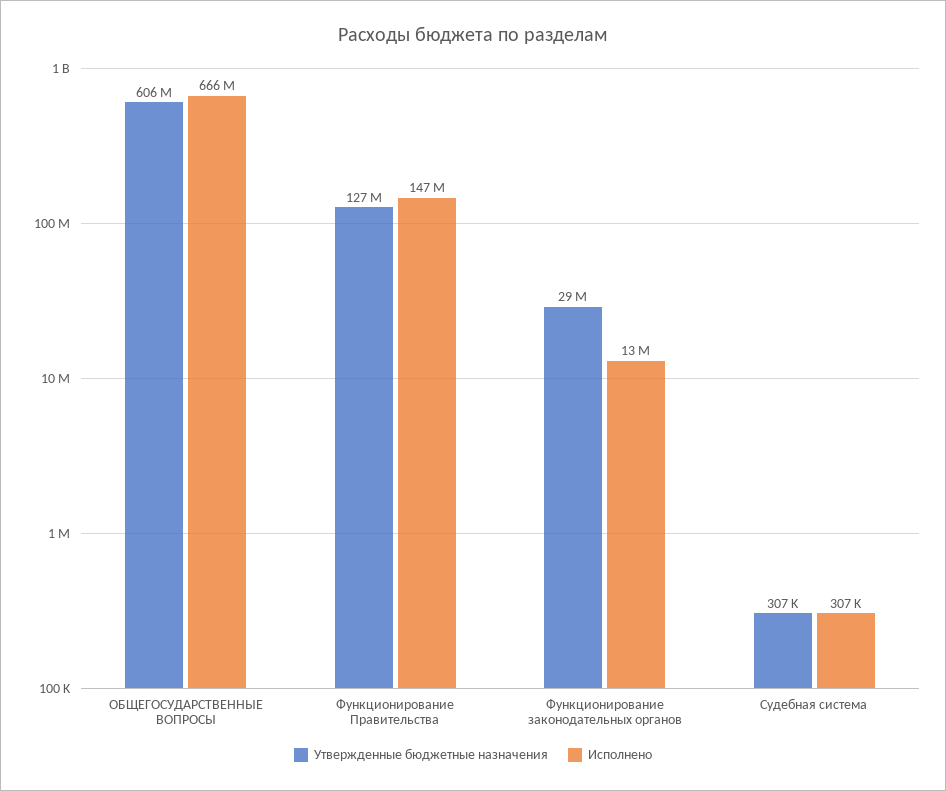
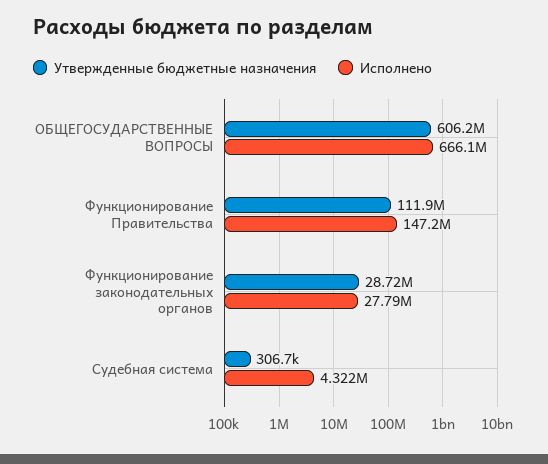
Утвержденные бюджетные назначения, Функционирование Правительства: 127000000 -> 111900000
Исполнено, Функционирование законодательных органов: 13000000 -> 27790000
Исполнено, Судебная система: 307000 -> 4322000

